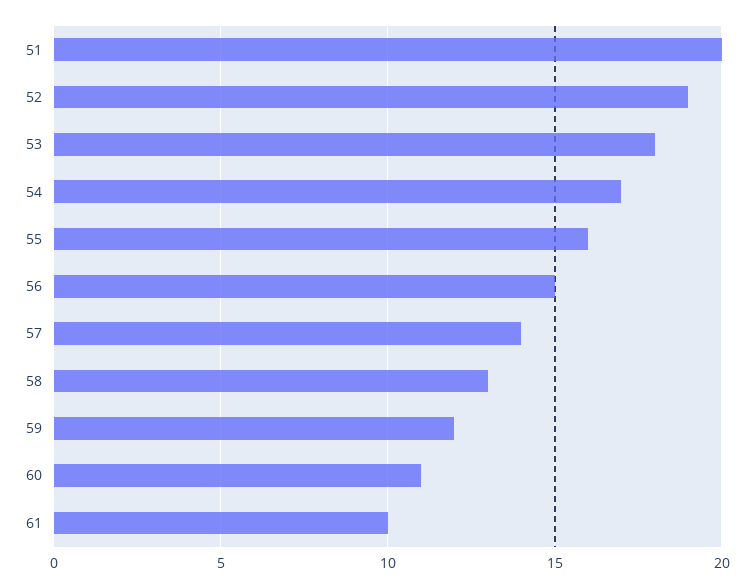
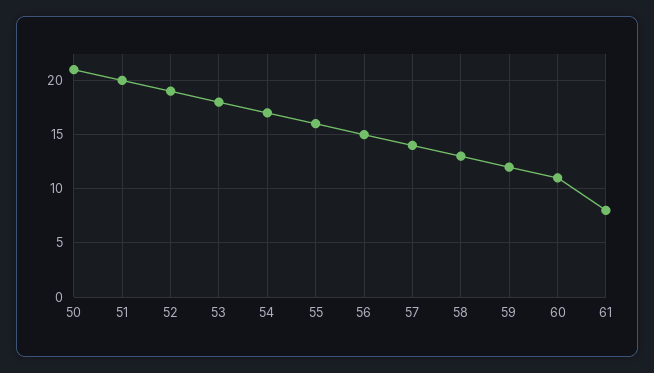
61: 10 -> 8
50: none -> 21

